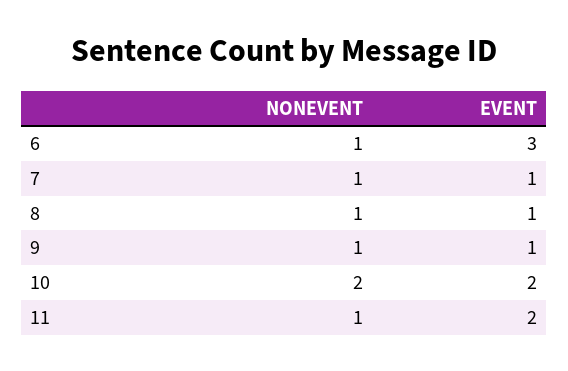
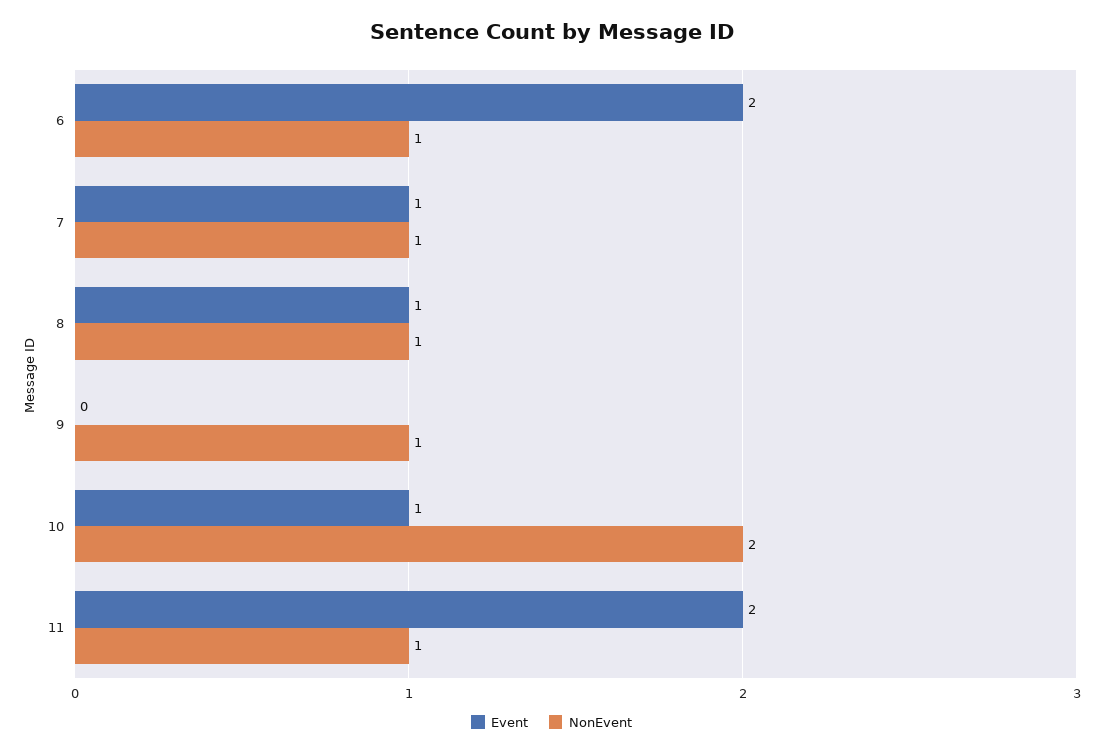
EVENT, 6: 3 -> 2
EVENT, 9: 1 -> 0
EVENT, 10: 2 -> 1

